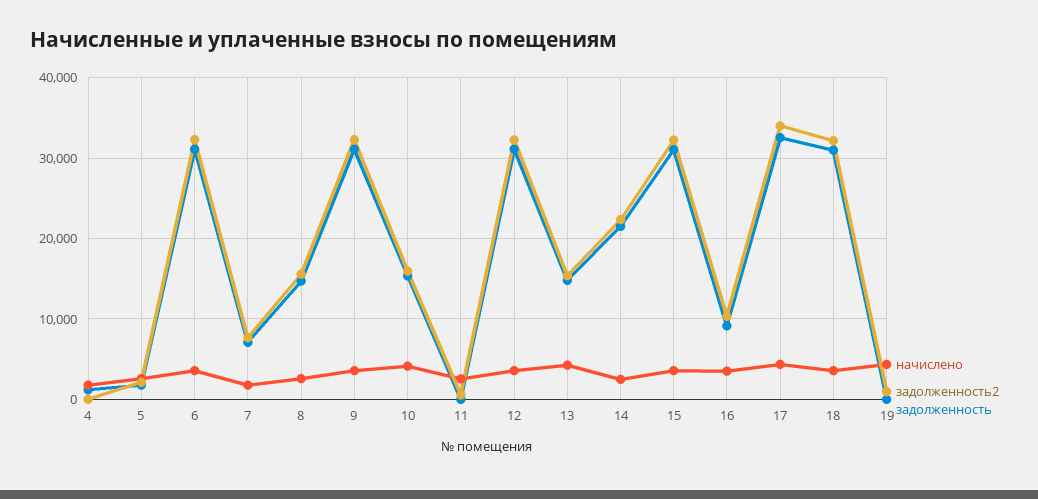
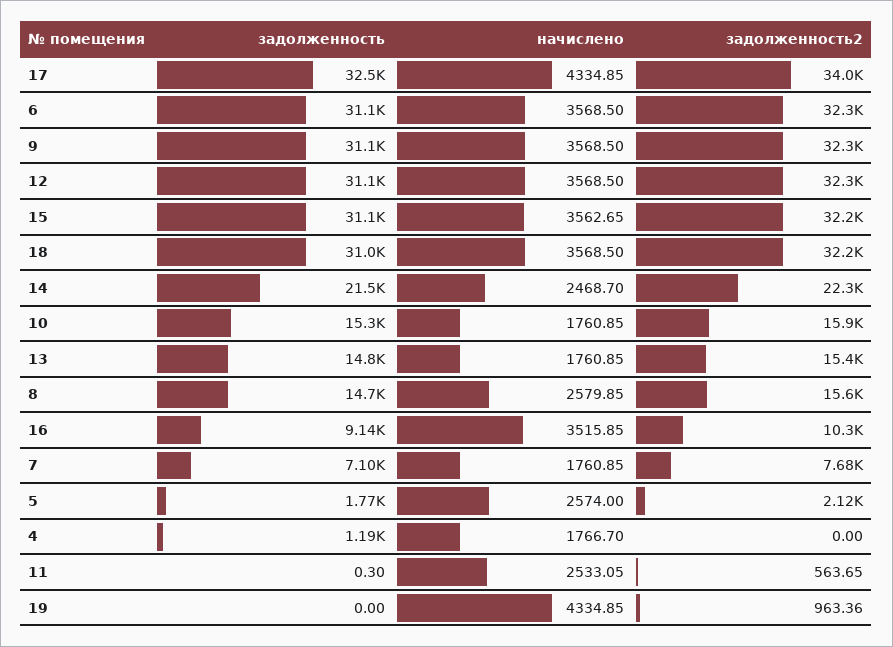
начислено, 10: 4000 -> 1760.85
начислено, 13: 4000 -> 1760.85

